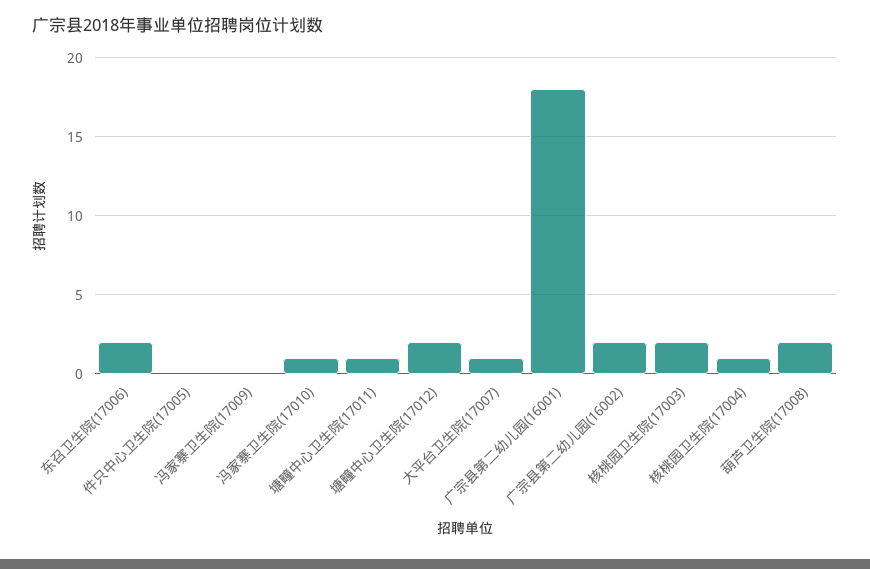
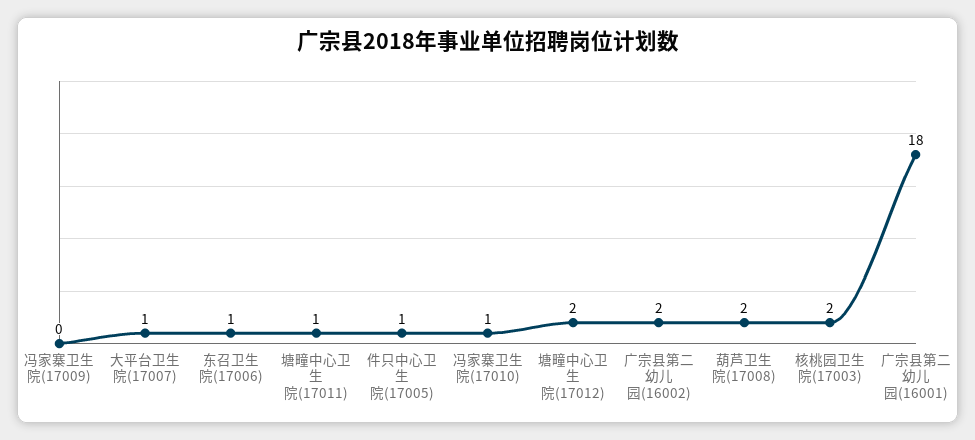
东召卫生院(17006): 2 -> 1
件只中心卫生院(17005): 0 -> 1
核桃园卫生院(17004): 1 -> none

